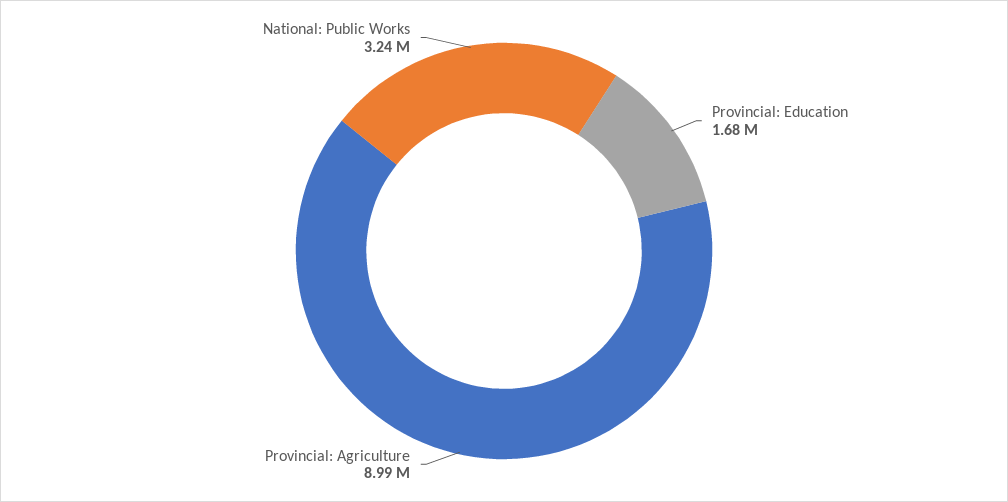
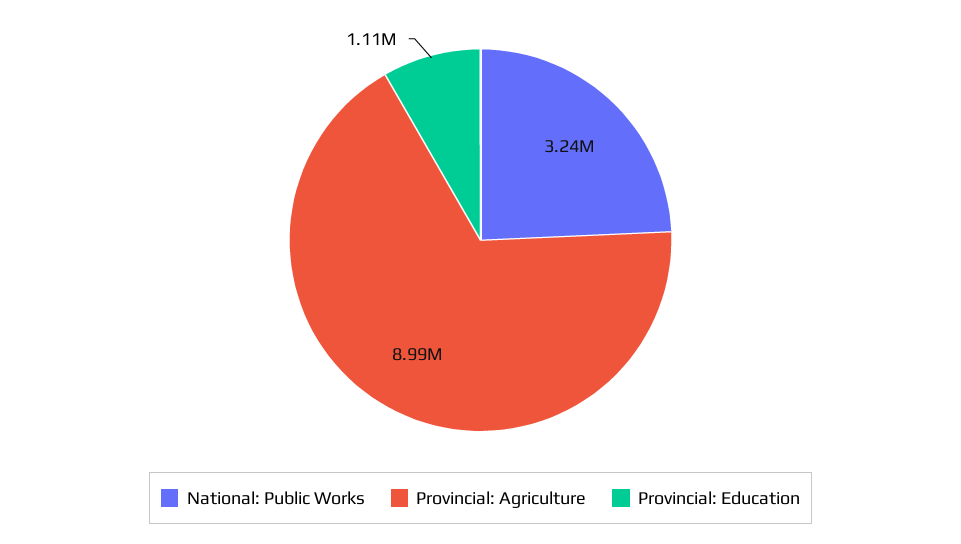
Provincial: Education: 1680000 -> 1110000

